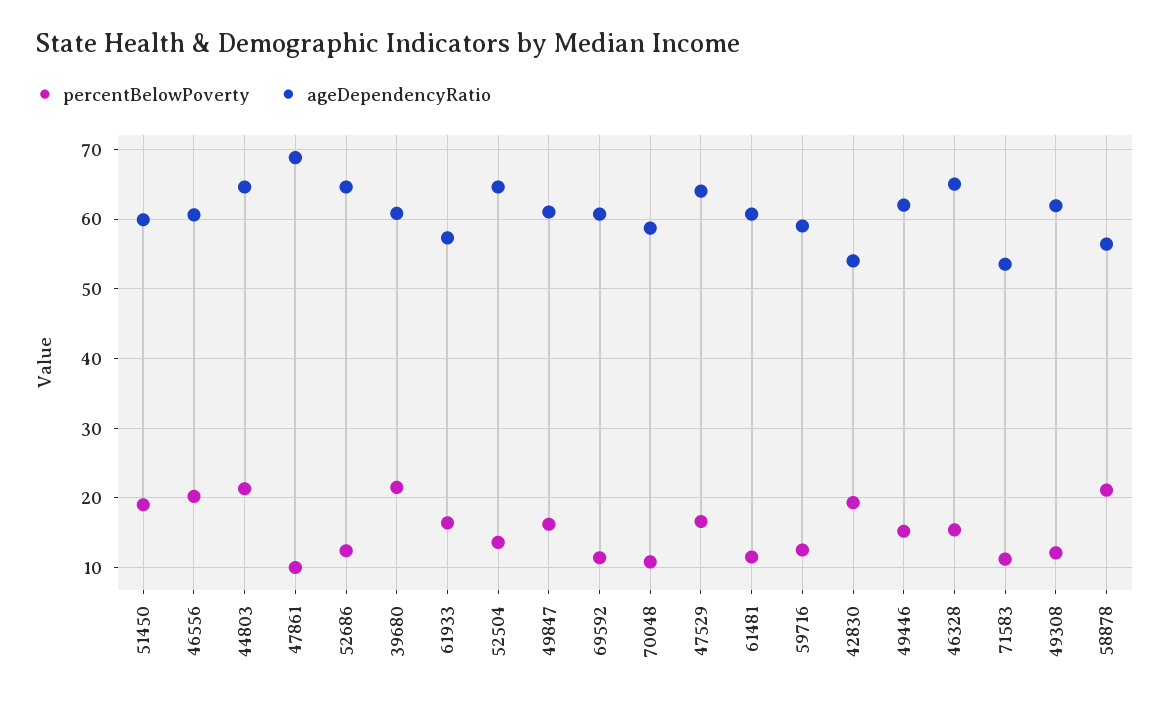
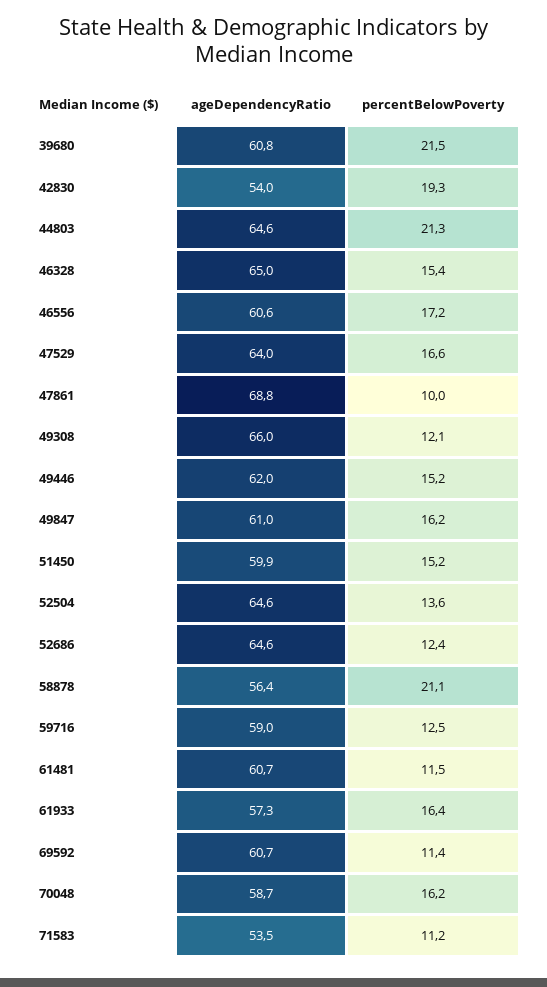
percentBelowPoverty, 51450: 19 -> 15.2
percentBelowPoverty, 46556: 20 -> 17.2
percentBelowPoverty, 70048: 11 -> 16.2
ageDependencyRatio, 49308: 62 -> 66

